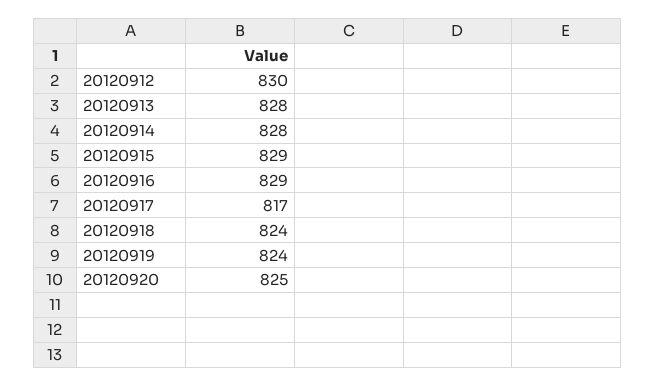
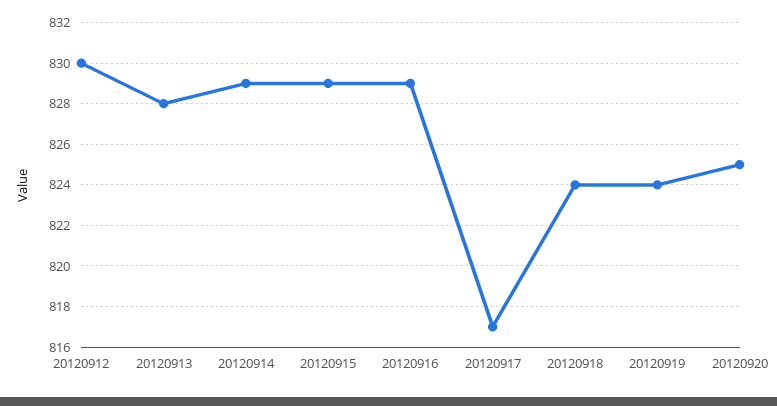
20120914: 828 -> 829

